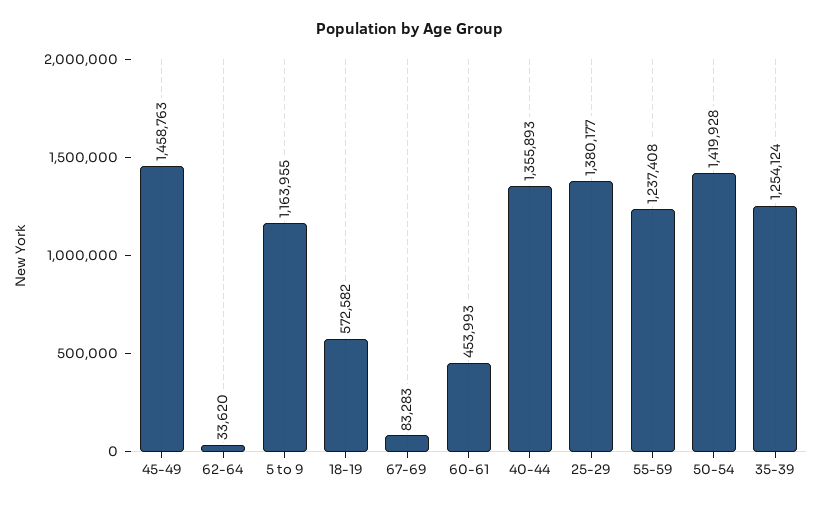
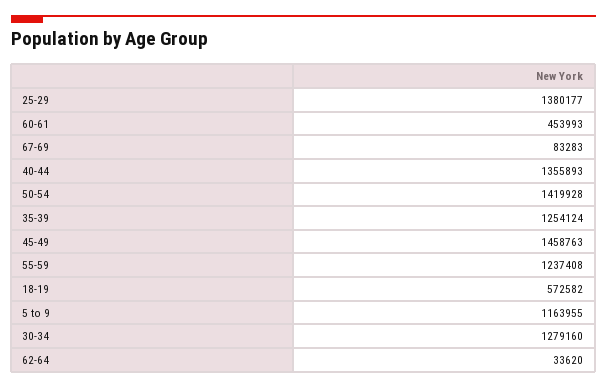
30-34: none -> 1279160

